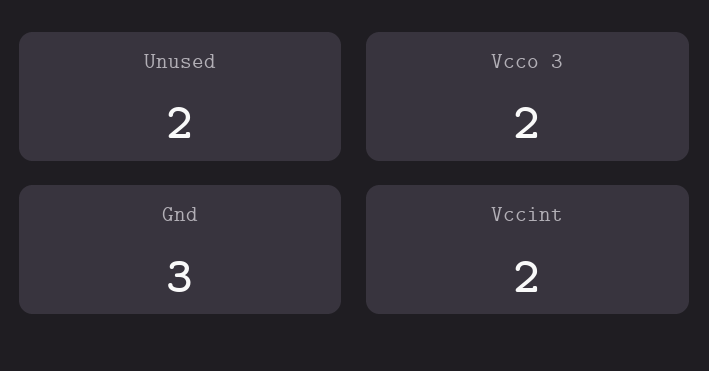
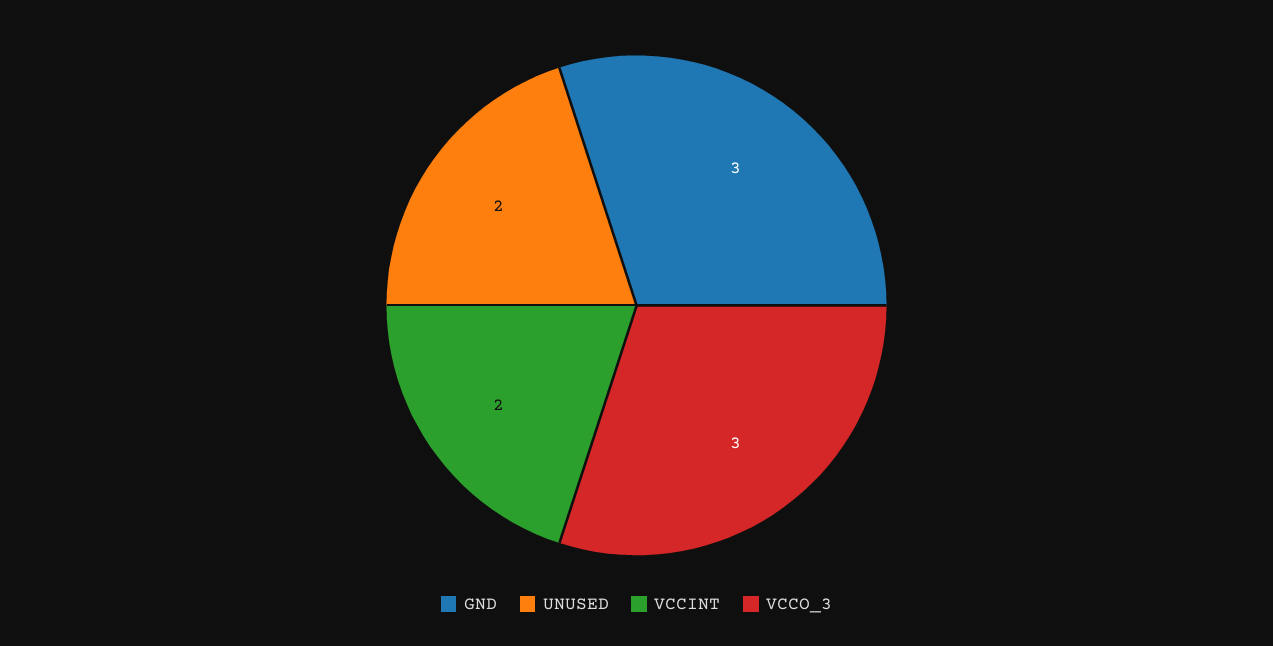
Vcco 3: 2 -> 3

